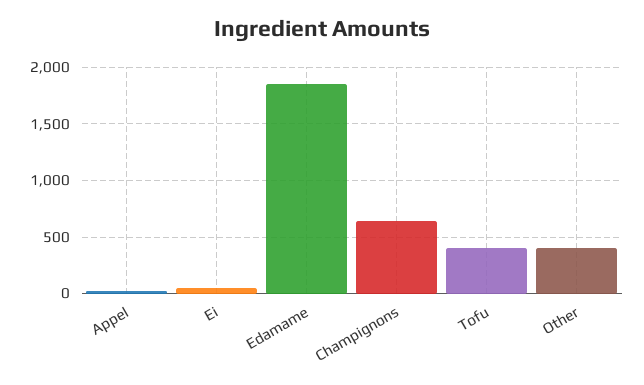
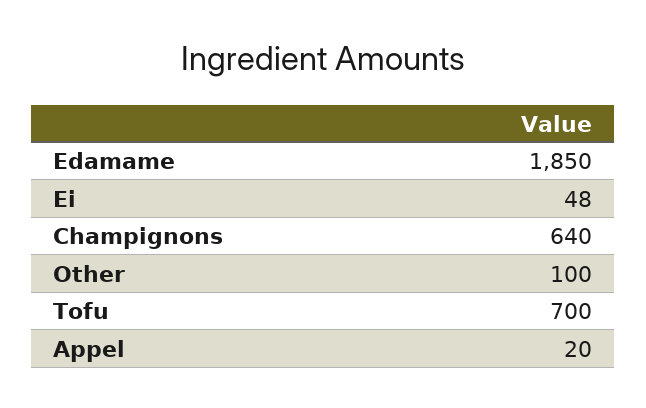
Tofu: 400 -> 700
Other: 400 -> 100

